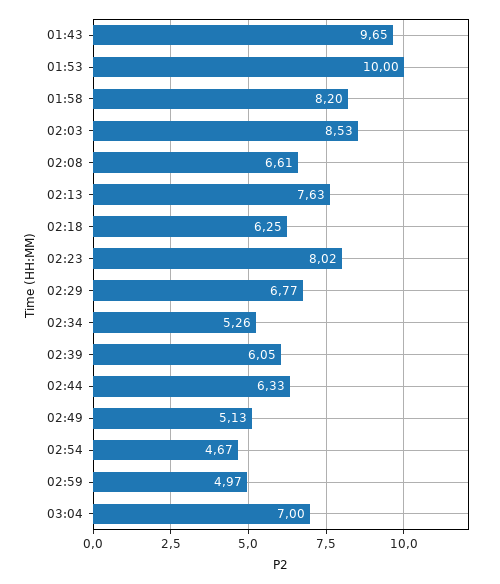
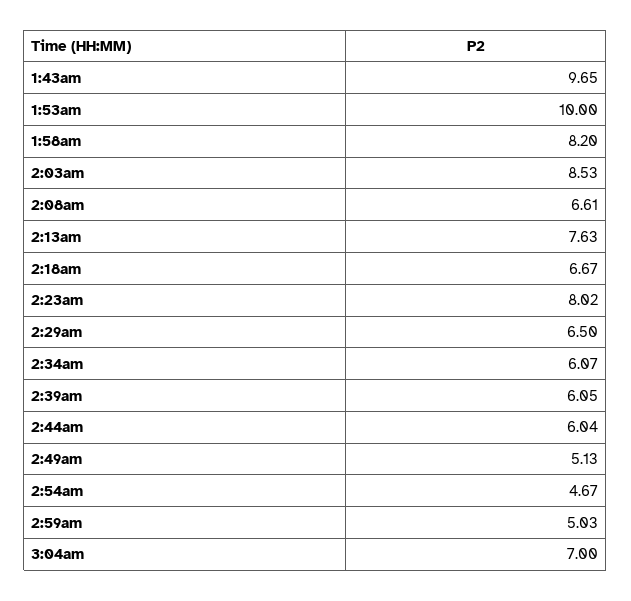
02:18: 6.25 -> 6.67
02:29: 6.77 -> 6.5
02:34: 5.26 -> 6.07
02:44: 6.33 -> 6.04
02:59: 4.97 -> 5.03

